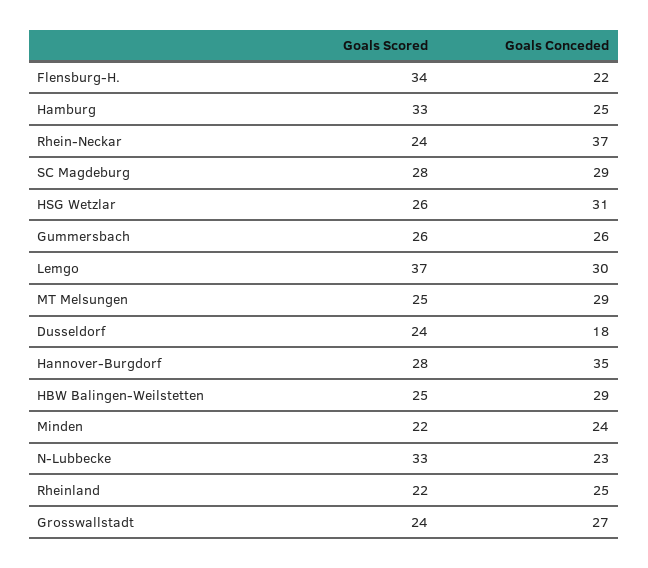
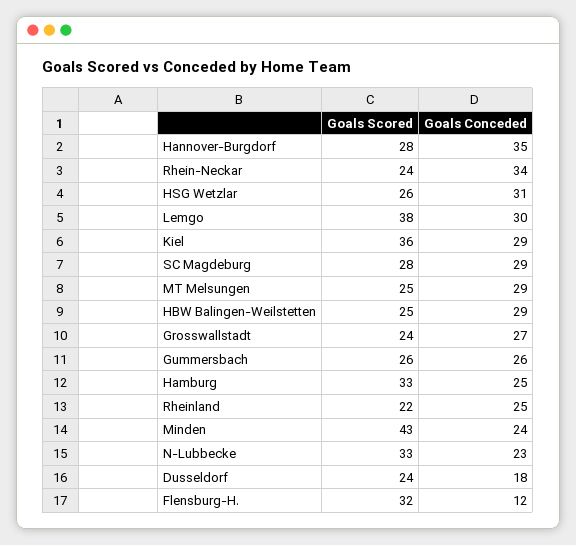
Goals Scored, Flensburg-H.: 34 -> 32
Goals Conceded, Flensburg-H.: 22 -> 12
Goals Conceded, Rhein-Neckar: 37 -> 34
Goals Scored, Lemgo: 37 -> 38
Goals Scored, Minden: 22 -> 43
Goals Scored, Kiel: none -> 36
Goals Conceded, Kiel: none -> 29

